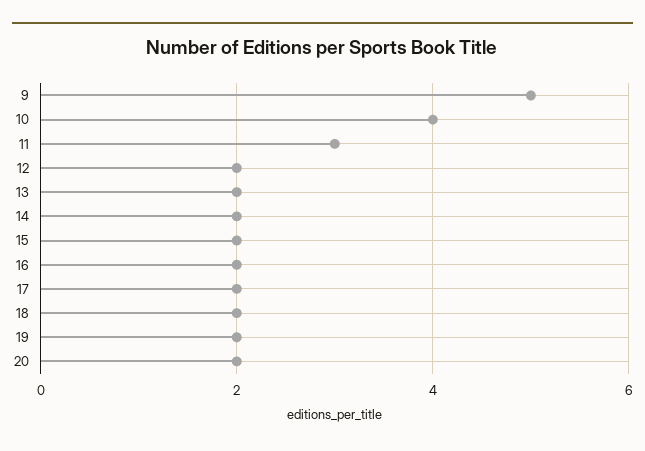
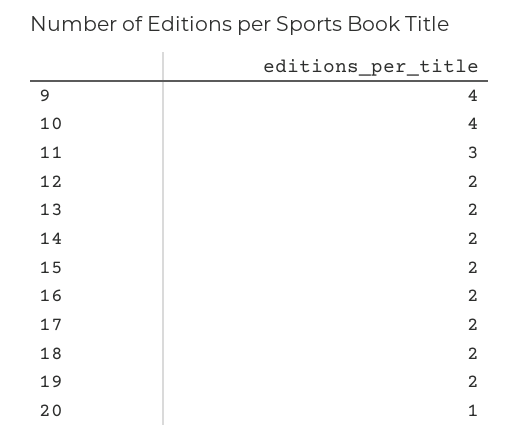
9: 5 -> 4
20: 2 -> 1

